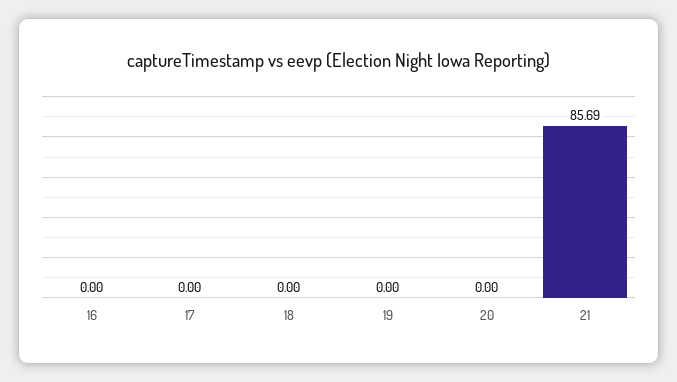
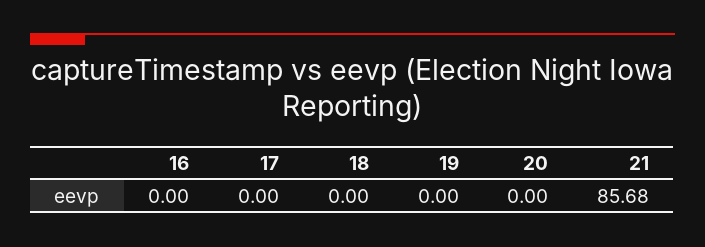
21: 85.69 -> 85.68

